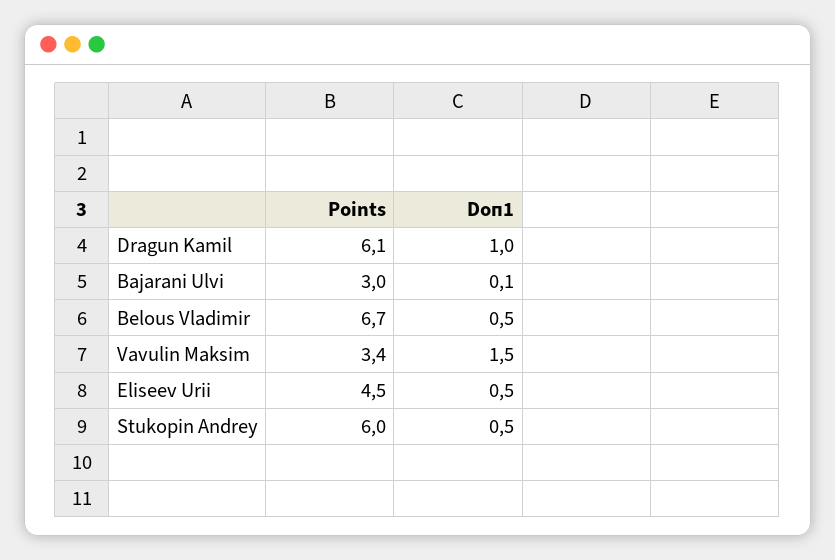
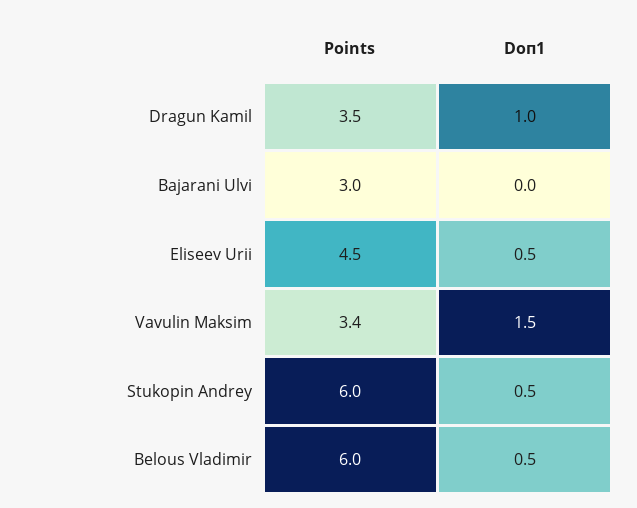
Points, Dragun Kamil: 6.1 -> 3.5
Doп1, Bajarani Ulvi: 0.1 -> 0
Points, Belous Vladimir: 6.7 -> 6

